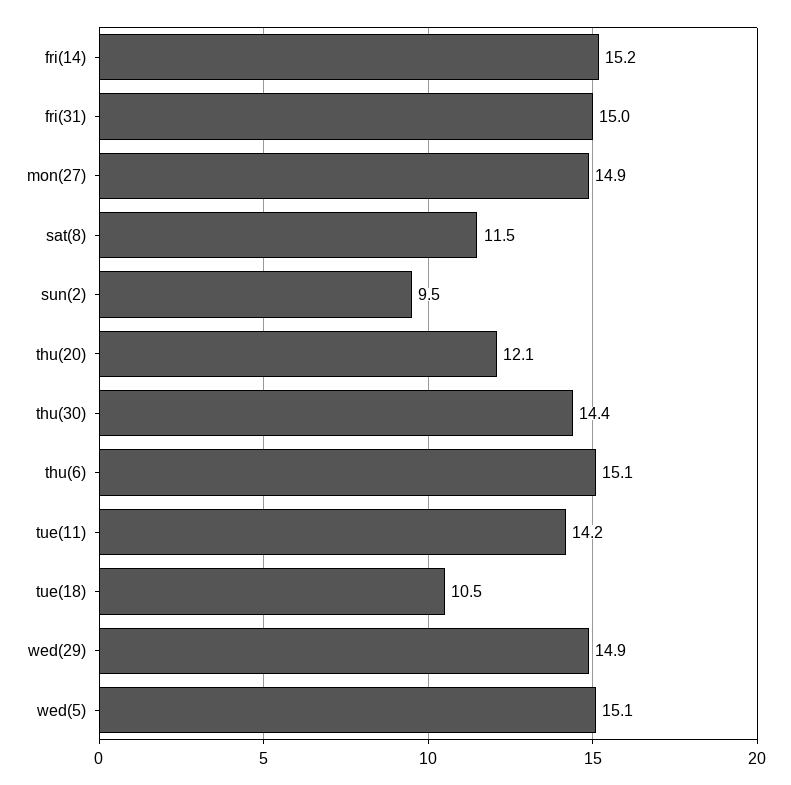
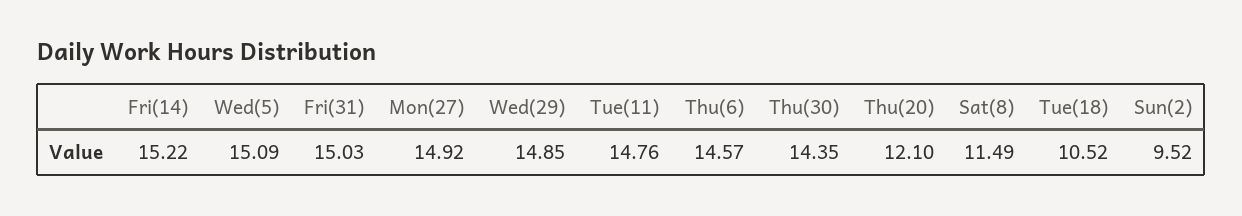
thu(6): 15.1 -> 14.57
tue(11): 14.2 -> 14.76

